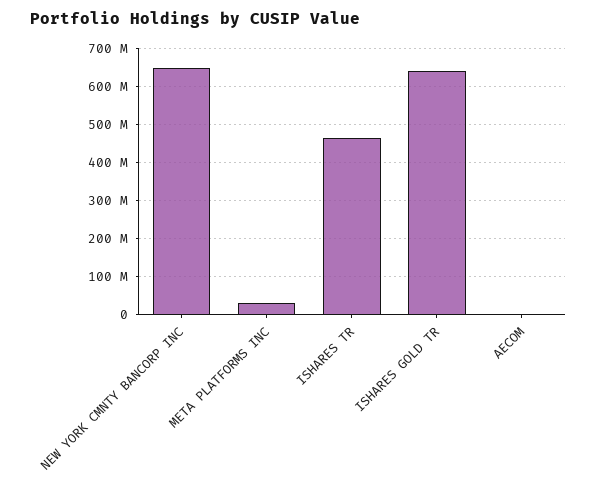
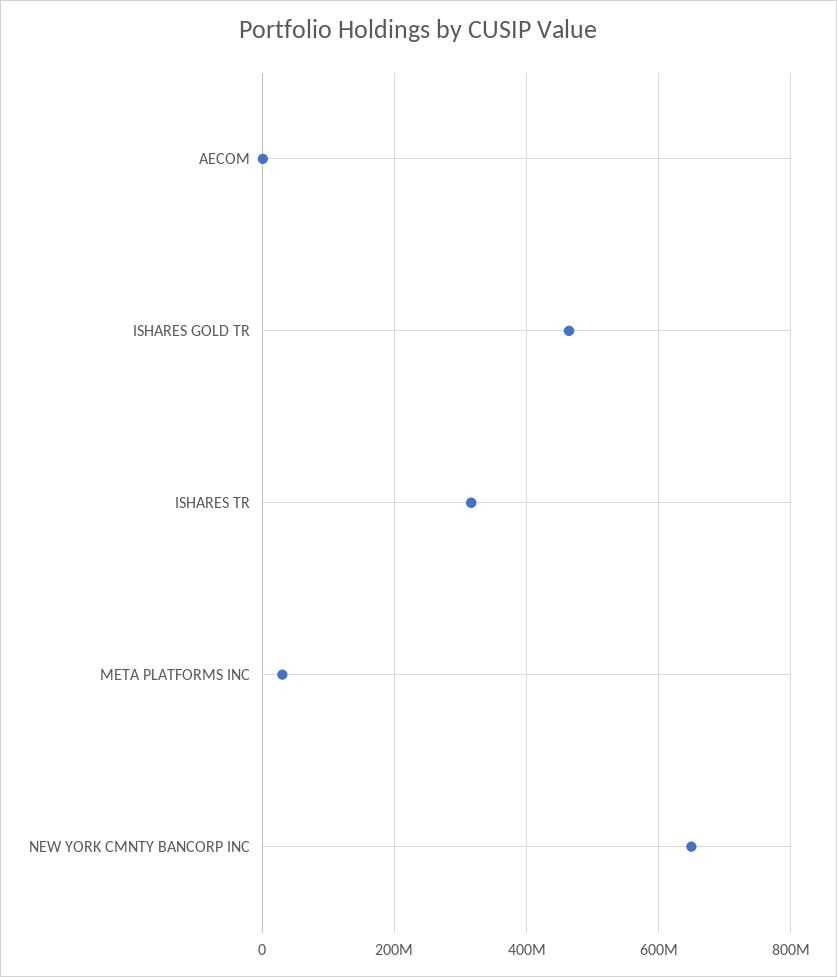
ISHARES TR: 460000000 -> 320000000
ISHARES GOLD TR: 640000000 -> 460000000

